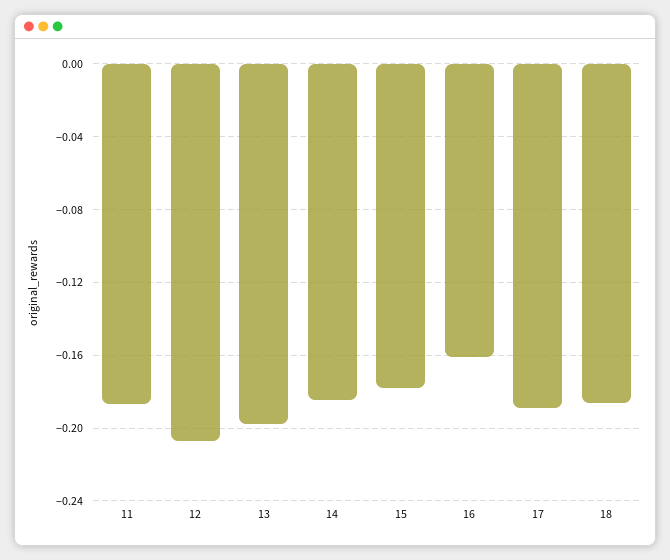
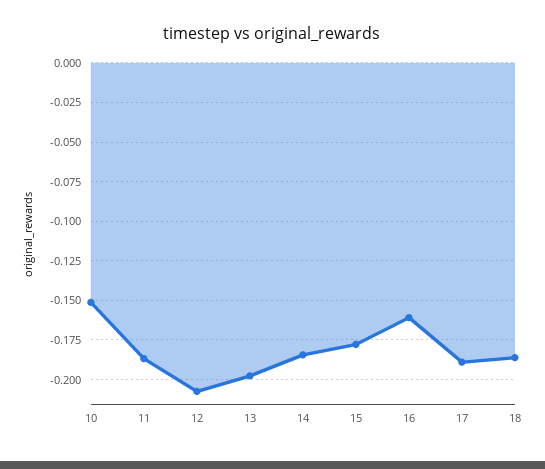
10: none -> -0.15

